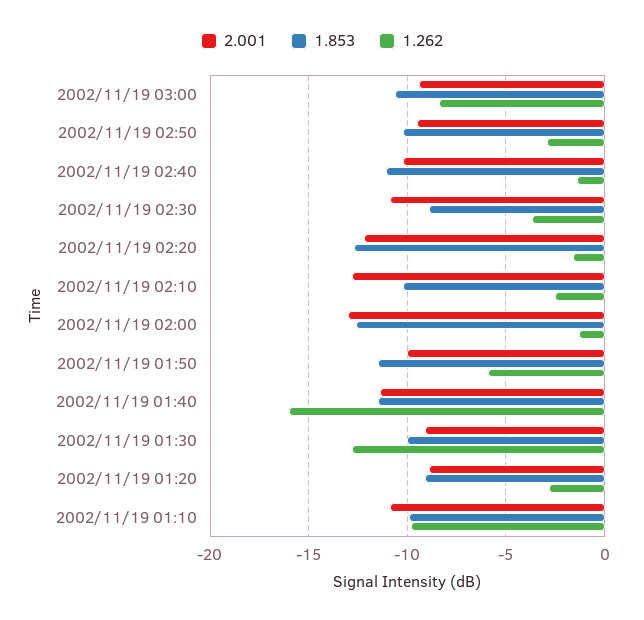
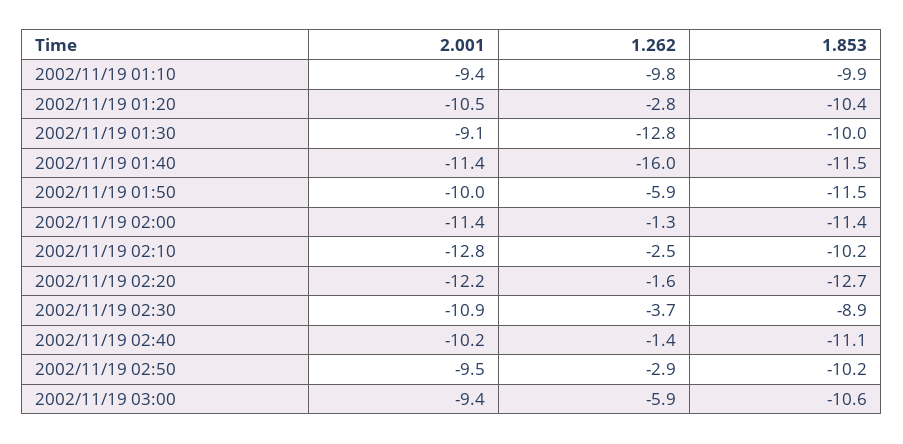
1.262, 2002/11/19 03:00: -8.5 -> -5.9
2.001, 2002/11/19 02:00: -13 -> -11.4
1.853, 2002/11/19 02:00: -12.5 -> -11.4
2.001, 2002/11/19 01:20: -9 -> -10.5
1.853, 2002/11/19 01:20: -9 -> -10.4
2.001, 2002/11/19 01:10: -11 -> -9.4

